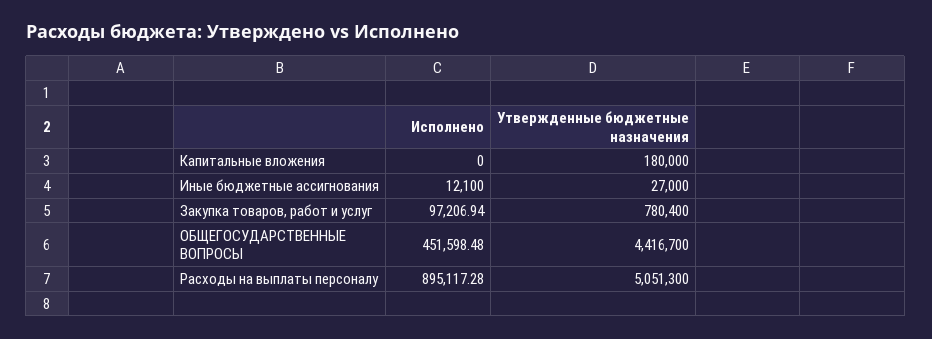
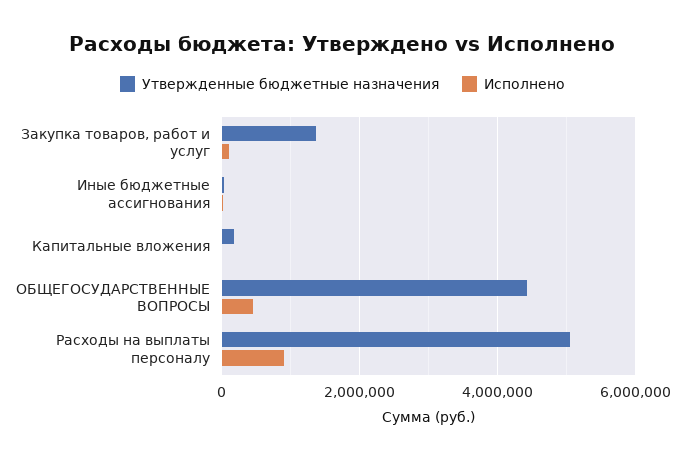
Утвержденные бюджетные назначения, Закупка товаров, работ и услуг: 780400 -> 1400000

